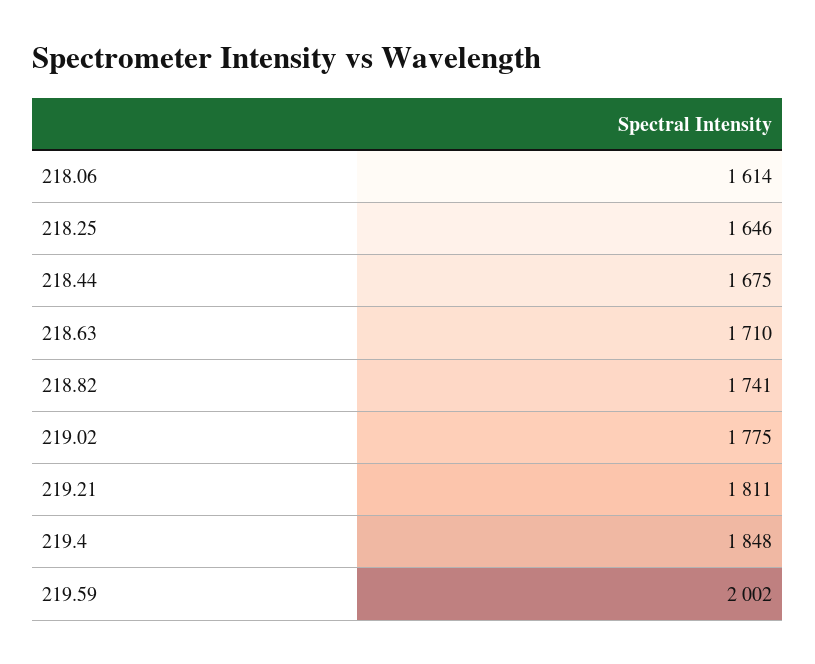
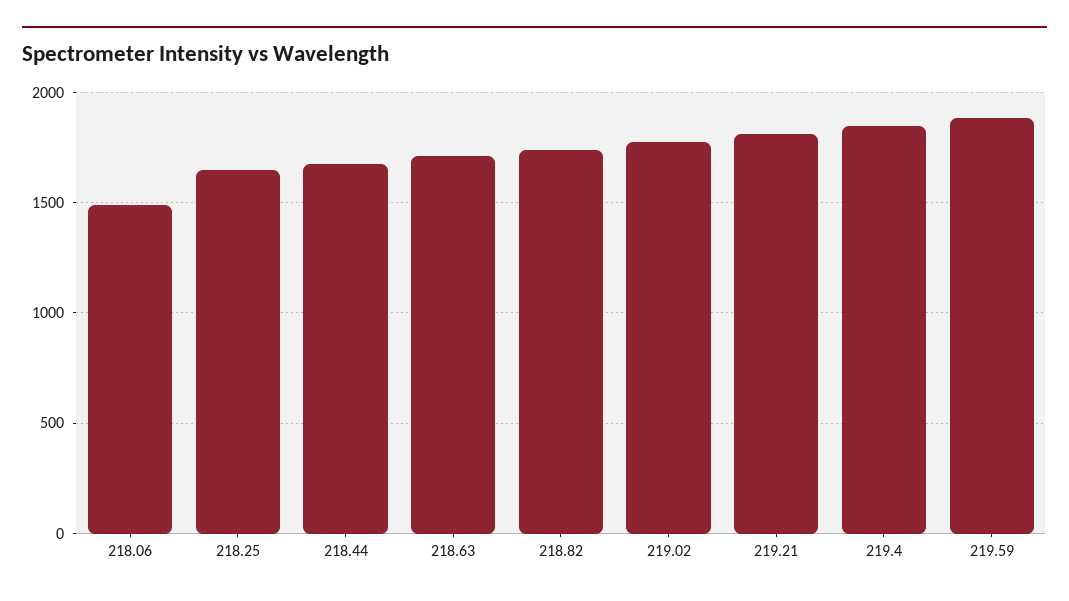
218.06: 1614 -> 1500
219.59: 2002 -> 1900

